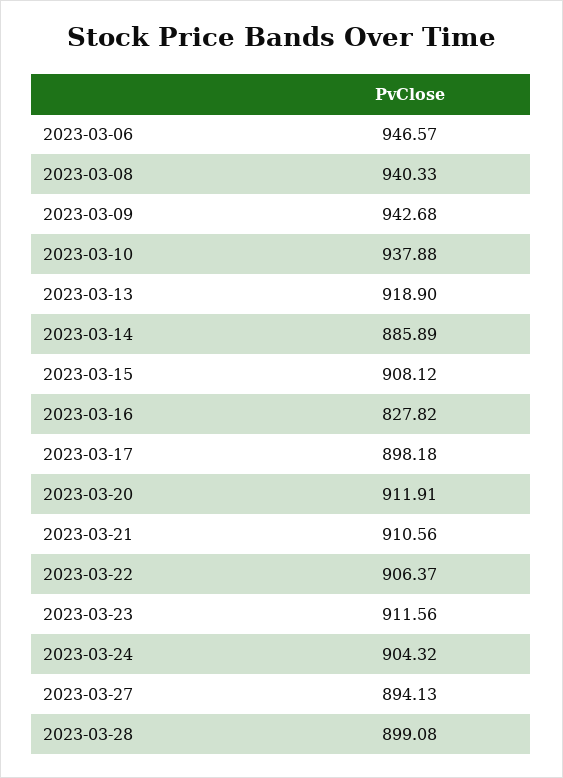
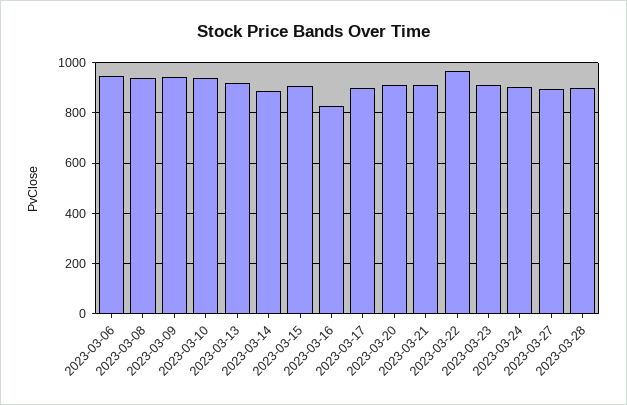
2023-03-22: 906.37 -> 975

